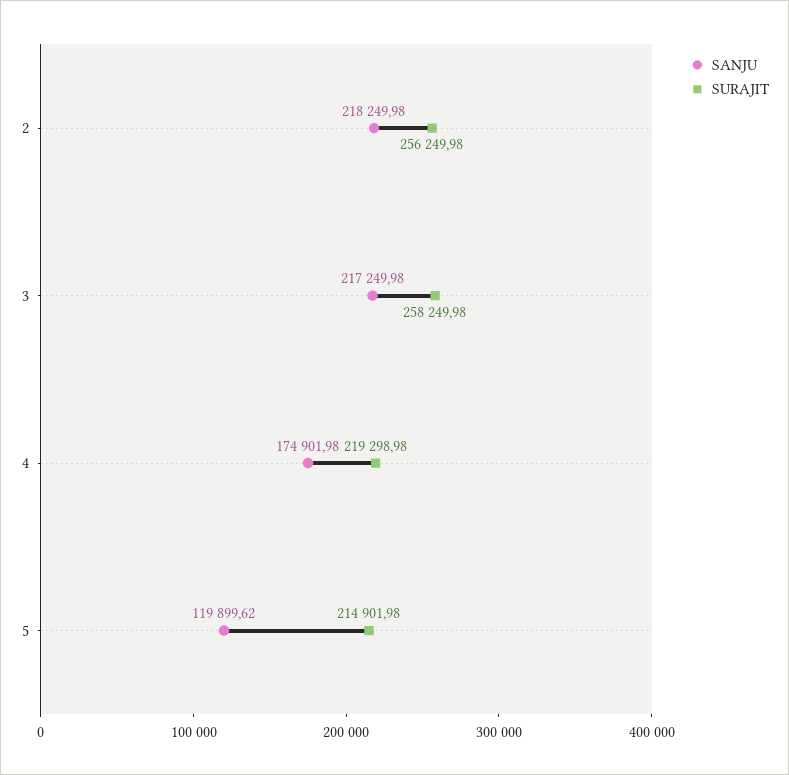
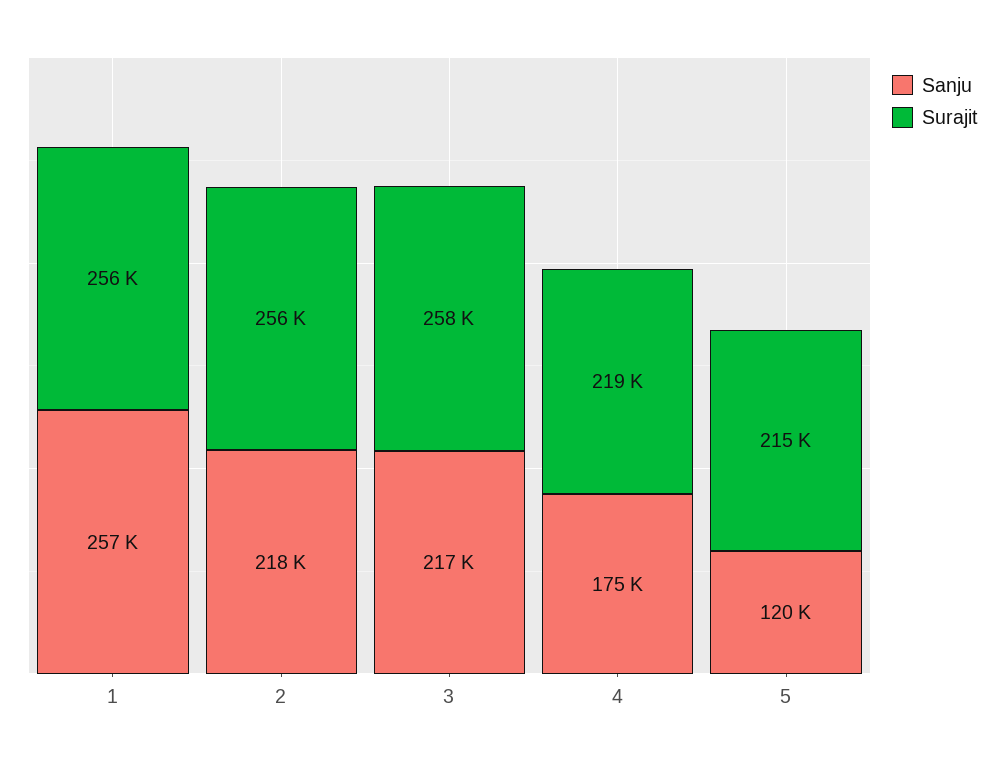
SANJU, 1: none -> 257000
SURAJIT, 1: none -> 256000

